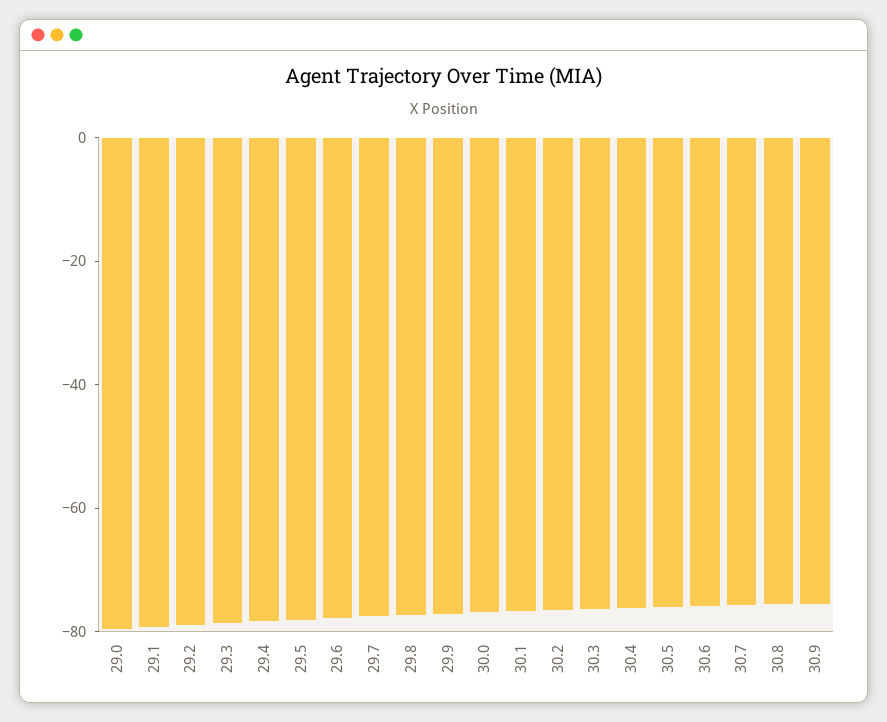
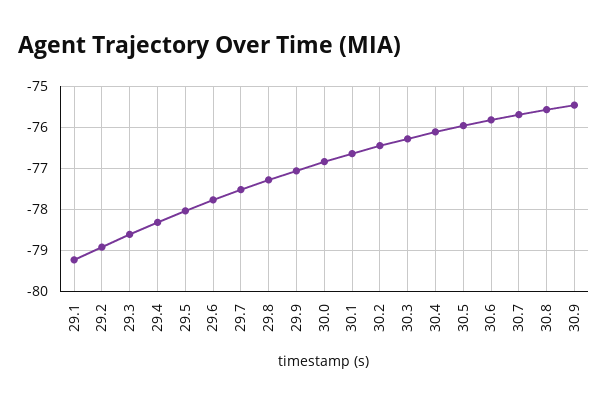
29.0: -80 -> none

